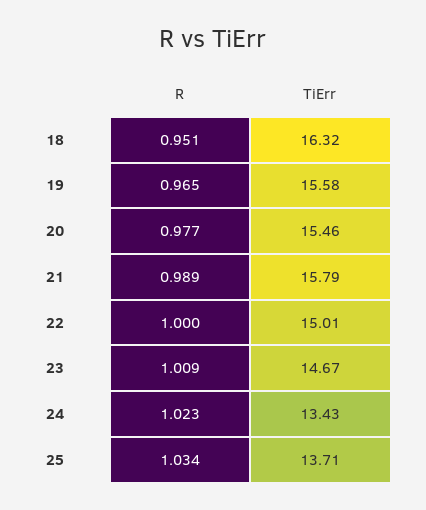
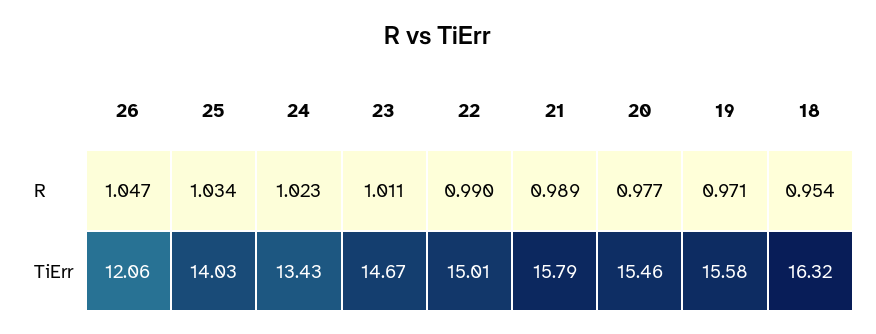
R, 18: 0.951 -> 0.954
R, 19: 0.965 -> 0.971
R, 22: 1 -> 0.99
R, 23: 1.009 -> 1.011
TiErr, 25: 13.71 -> 14.03
R, 26: none -> 1.047
TiErr, 26: none -> 12.06

